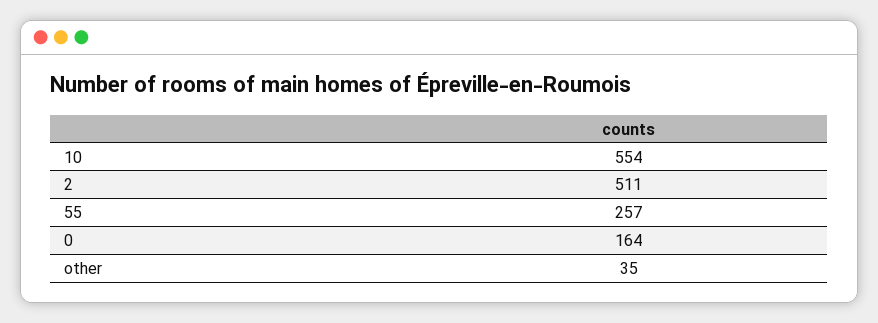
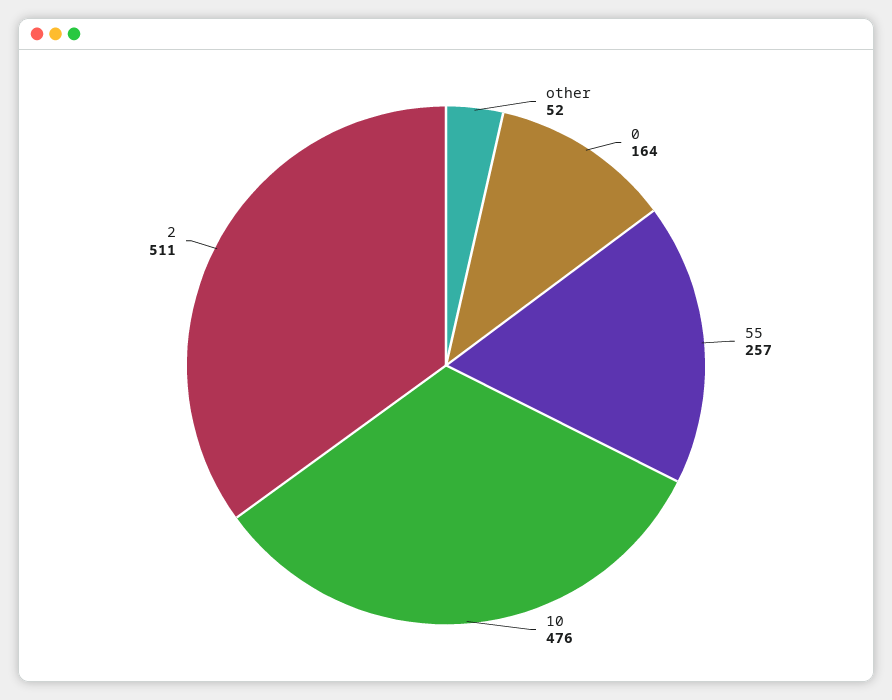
10: 554 -> 476
other: 35 -> 52

